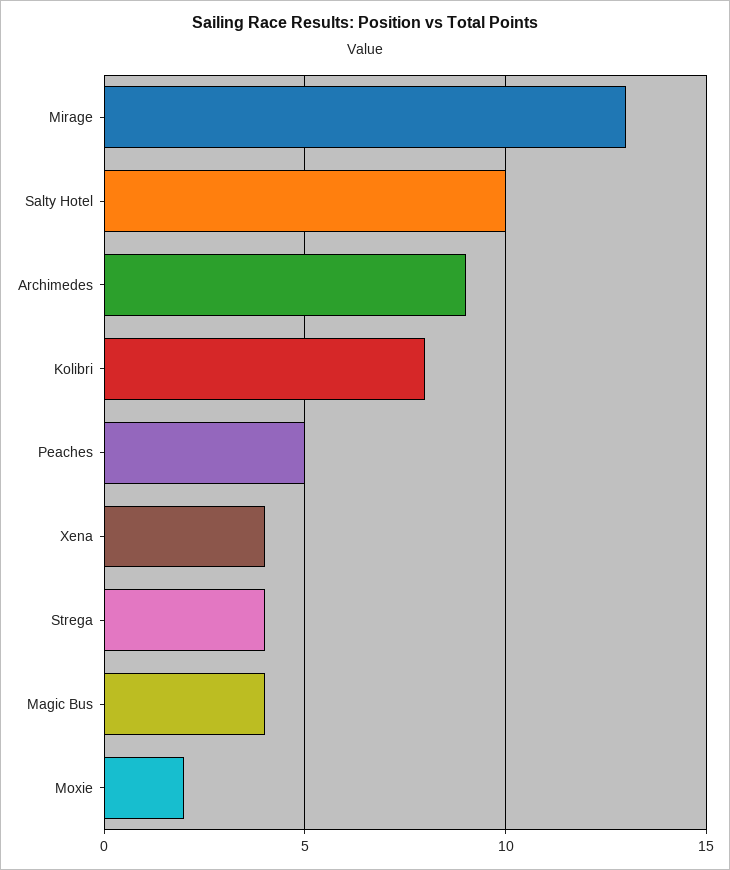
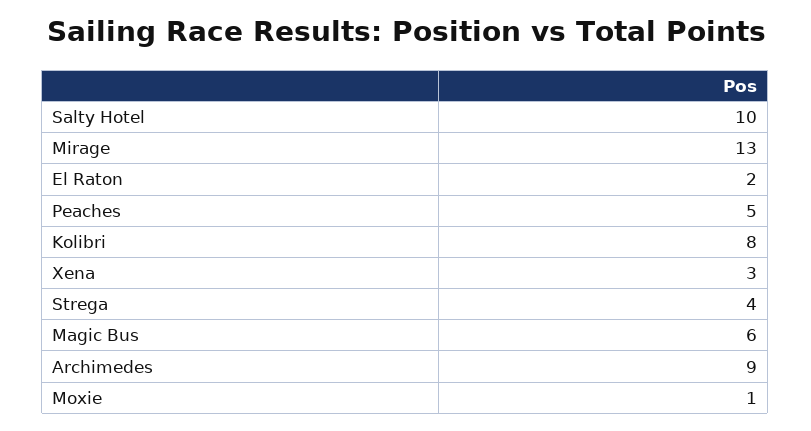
Xena: 4 -> 3
Magic Bus: 4 -> 6
Moxie: 2 -> 1
El Raton: none -> 2

